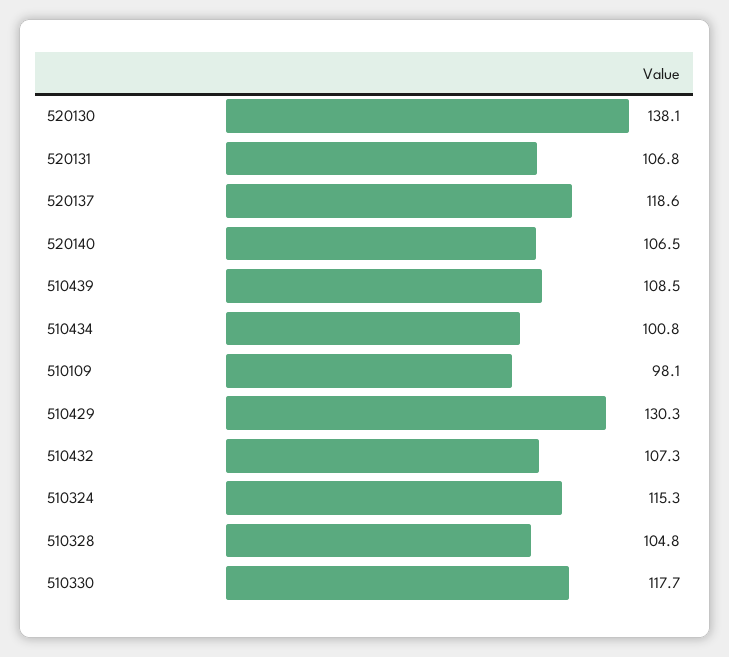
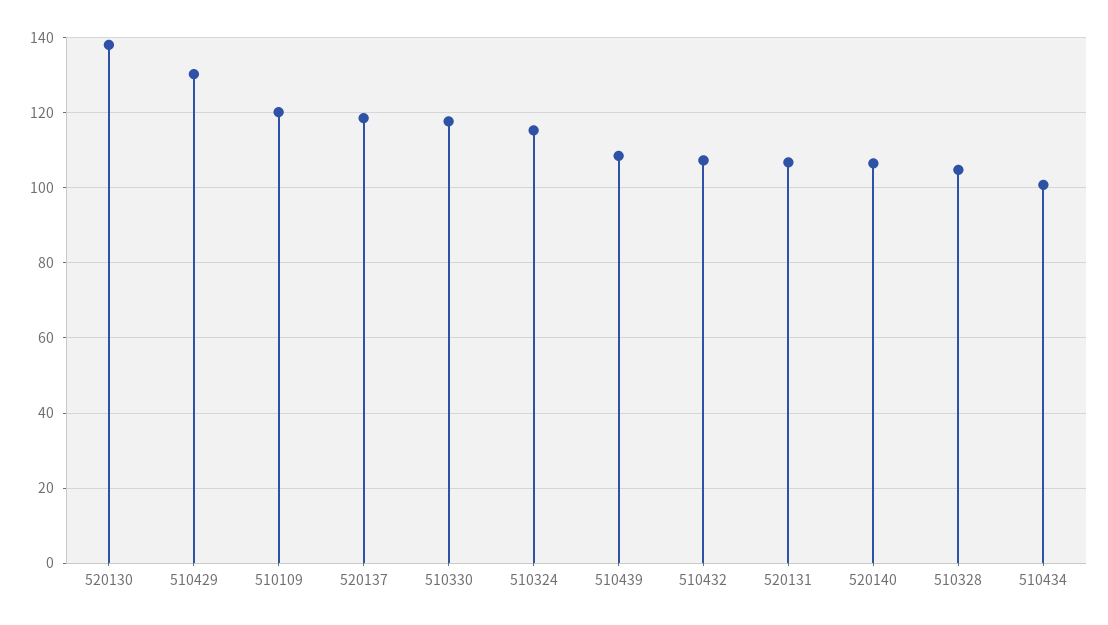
510109: 98.1 -> 120

